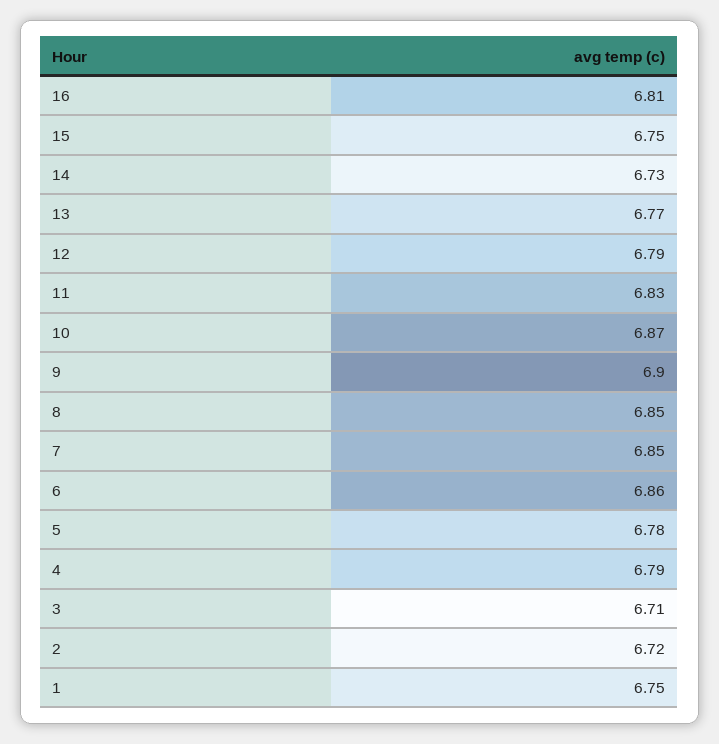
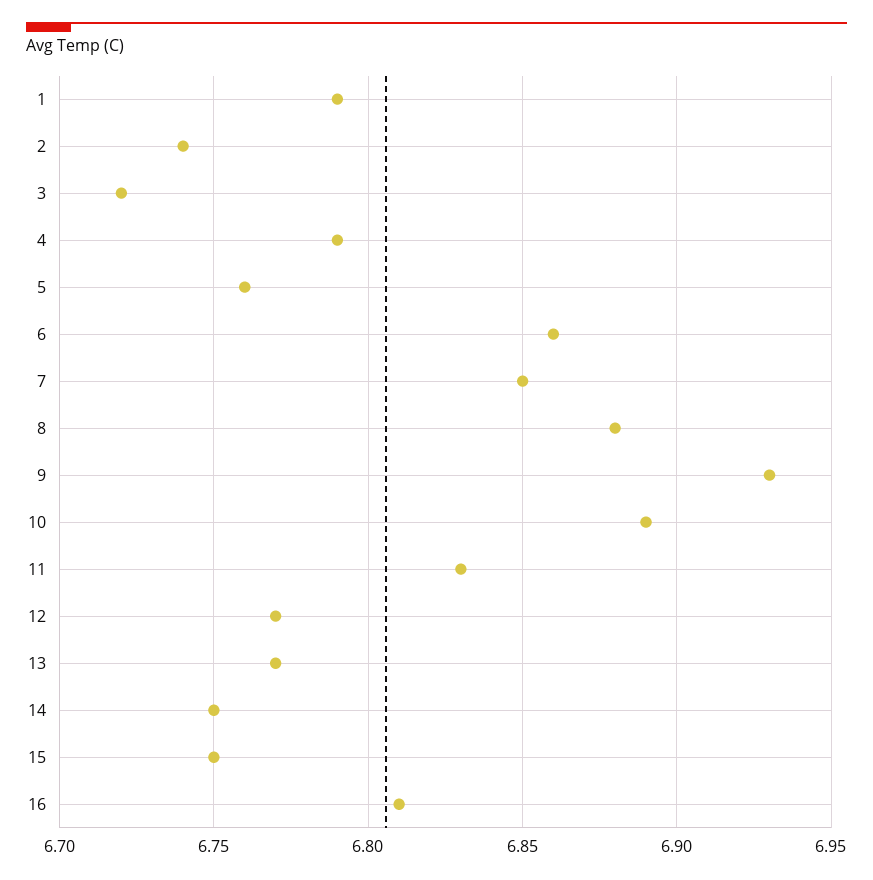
14: 6.73 -> 6.75
12: 6.79 -> 6.77
10: 6.87 -> 6.89
9: 6.9 -> 6.93
8: 6.85 -> 6.88
5: 6.78 -> 6.76
3: 6.71 -> 6.72
2: 6.72 -> 6.74
1: 6.75 -> 6.79

